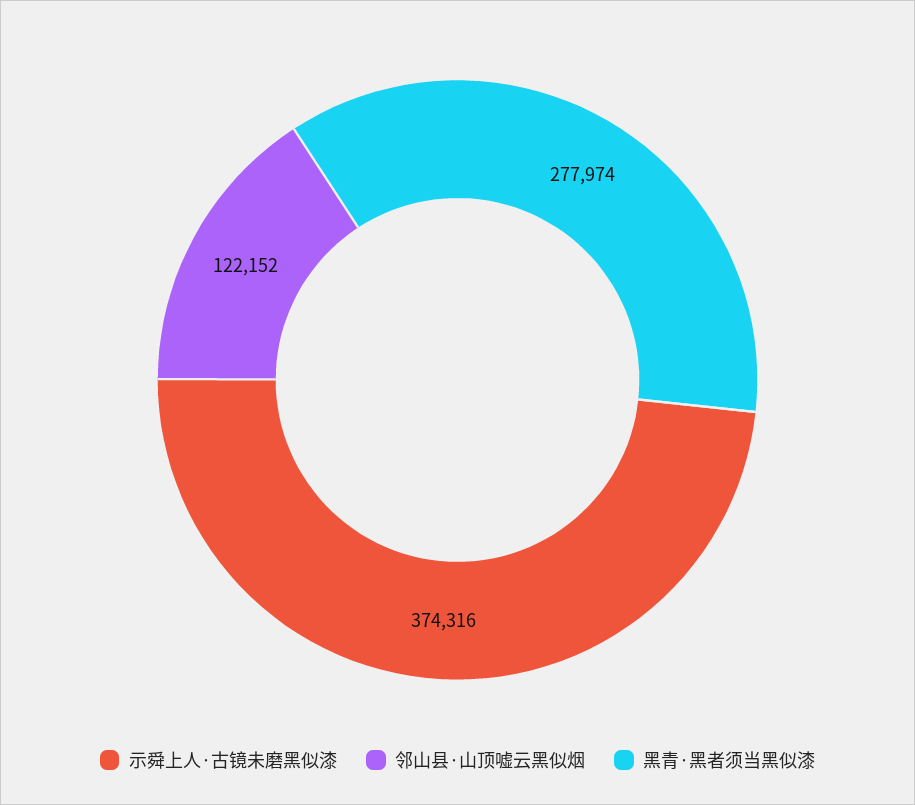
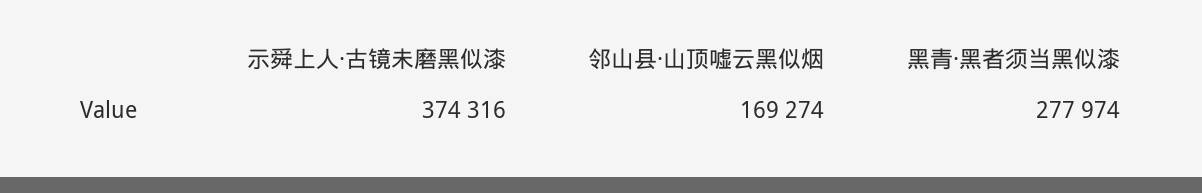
邻山县·山顶嘘云黑似烟: 122152 -> 169274

